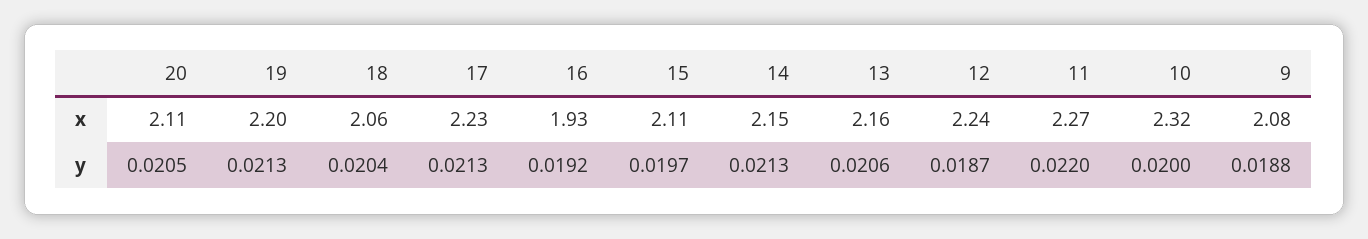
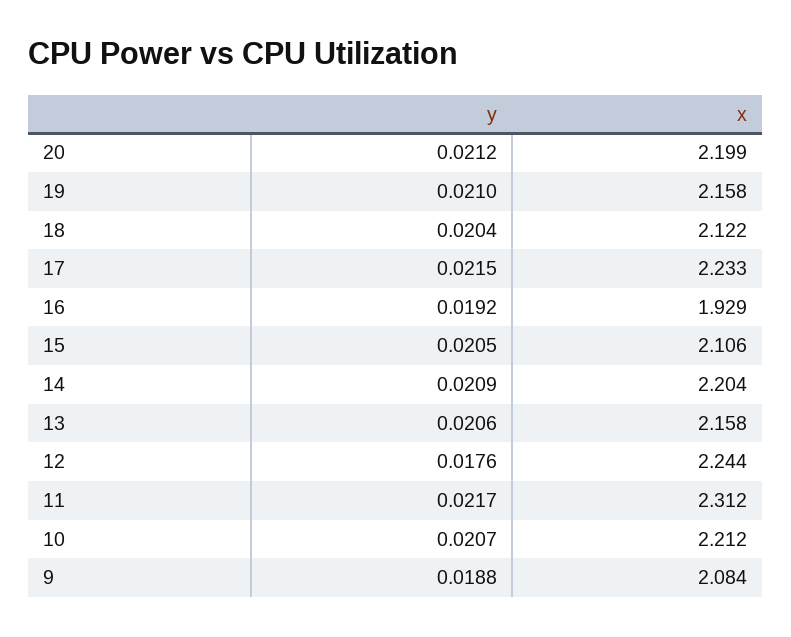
20, x: 2.11 -> 2.199
19, x: 2.2 -> 2.158
18, x: 2.06 -> 2.122
14, x: 2.15 -> 2.204
11, x: 2.27 -> 2.312
10, x: 2.32 -> 2.212
20, y: 0.0205 -> 0.0212
19, y: 0.0213 -> 0.021
17, y: 0.0213 -> 0.0215
15, y: 0.0197 -> 0.0205
14, y: 0.0213 -> 0.0209
12, y: 0.0187 -> 0.0176
11, y: 0.022 -> 0.0217
10, y: 0.02 -> 0.0207

